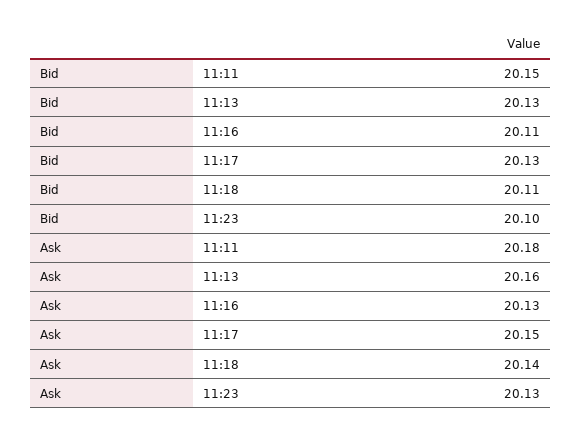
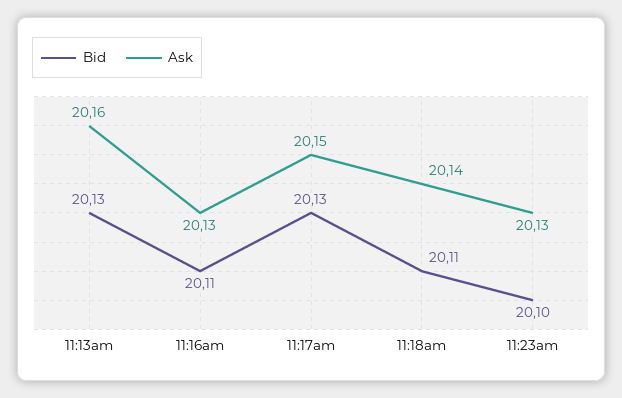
Bid, 11:11: 20.15 -> none
Ask, 11:11: 20.18 -> none

